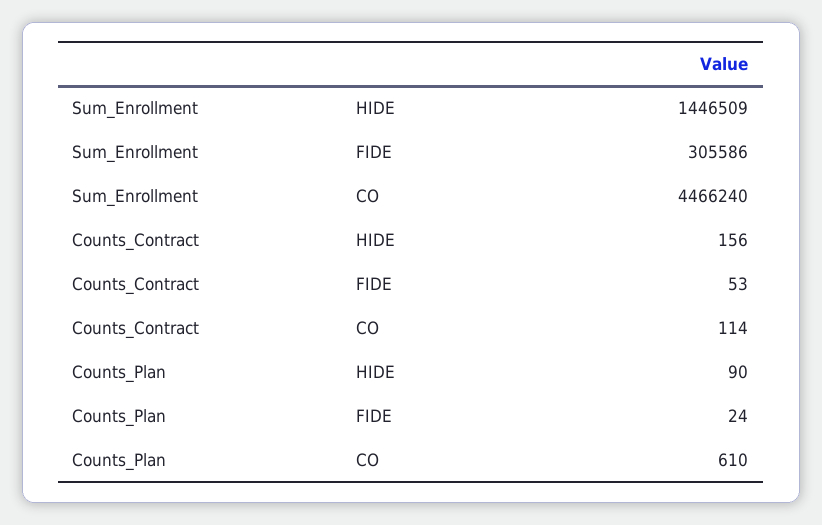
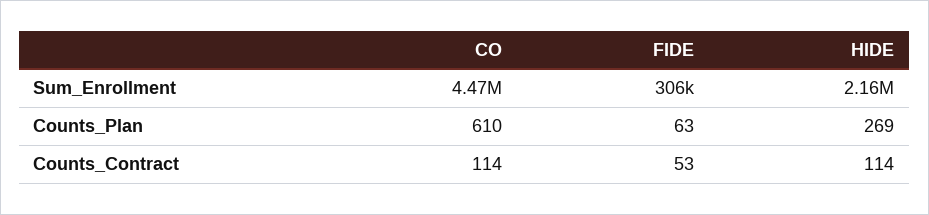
Sum_Enrollment, HIDE: 1446509 -> 2160000
Counts_Contract, HIDE: 156 -> 114
Counts_Plan, HIDE: 90 -> 269
Counts_Plan, FIDE: 24 -> 63

